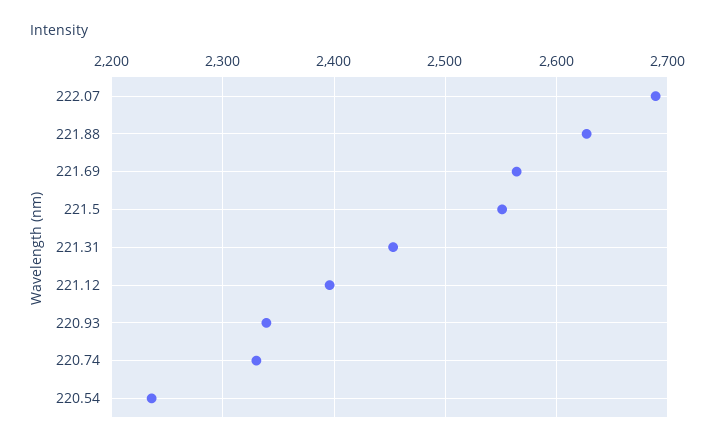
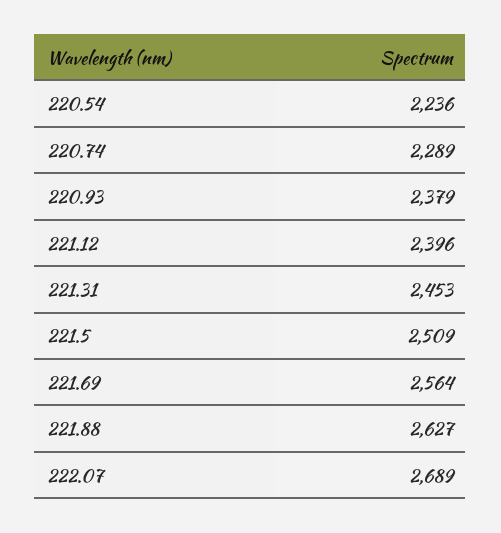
221.5: 2550 -> 2509
220.93: 2340 -> 2379
220.74: 2330 -> 2289

